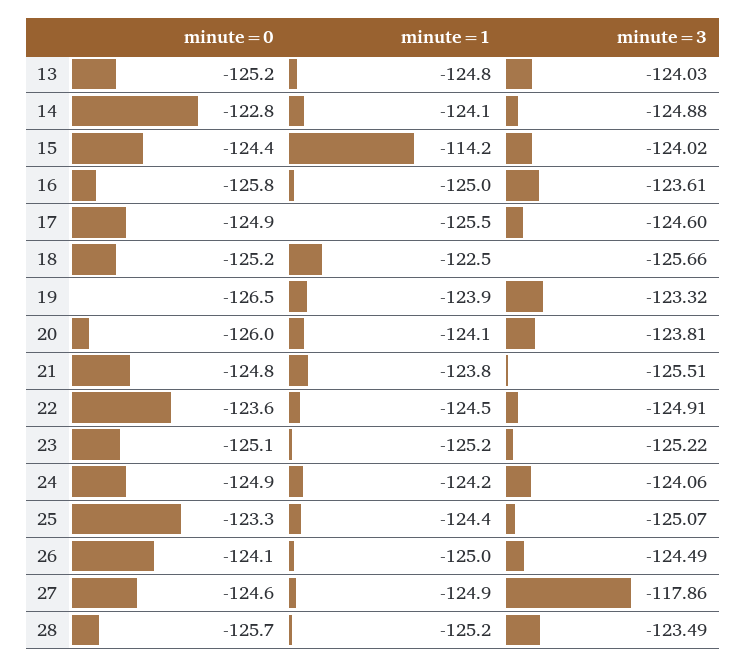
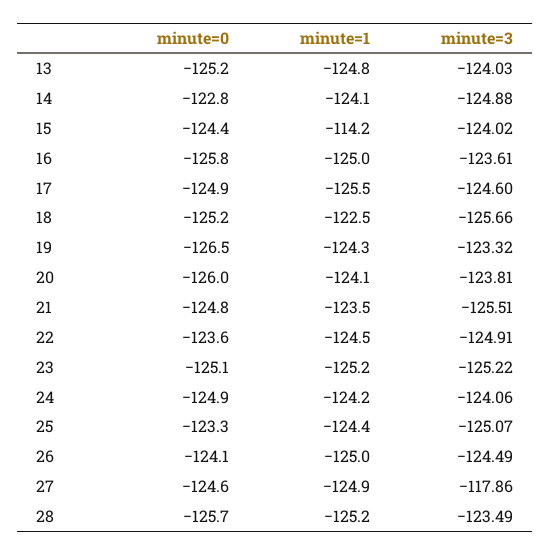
minute=1, 19: -123.9 -> -124.3
minute=1, 21: -123.8 -> -123.5

